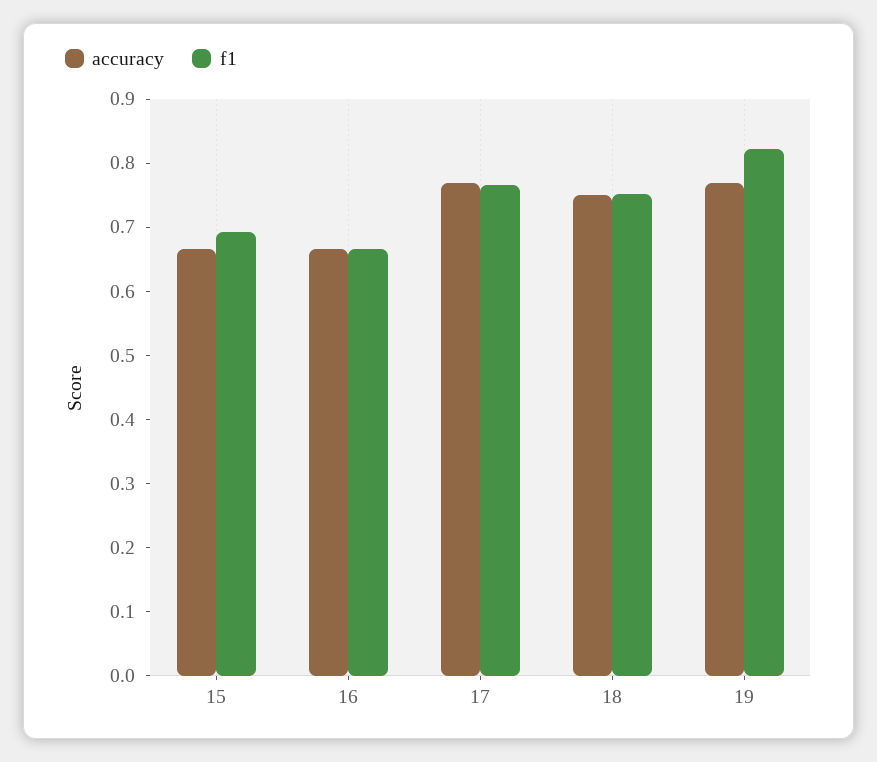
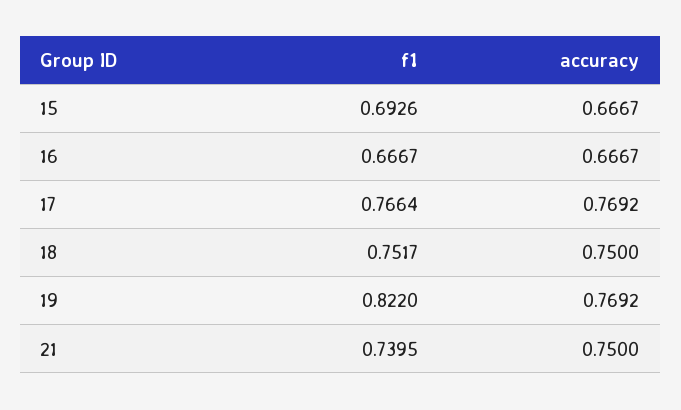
f1, 21: none -> 0.7395
accuracy, 21: none -> 0.75

